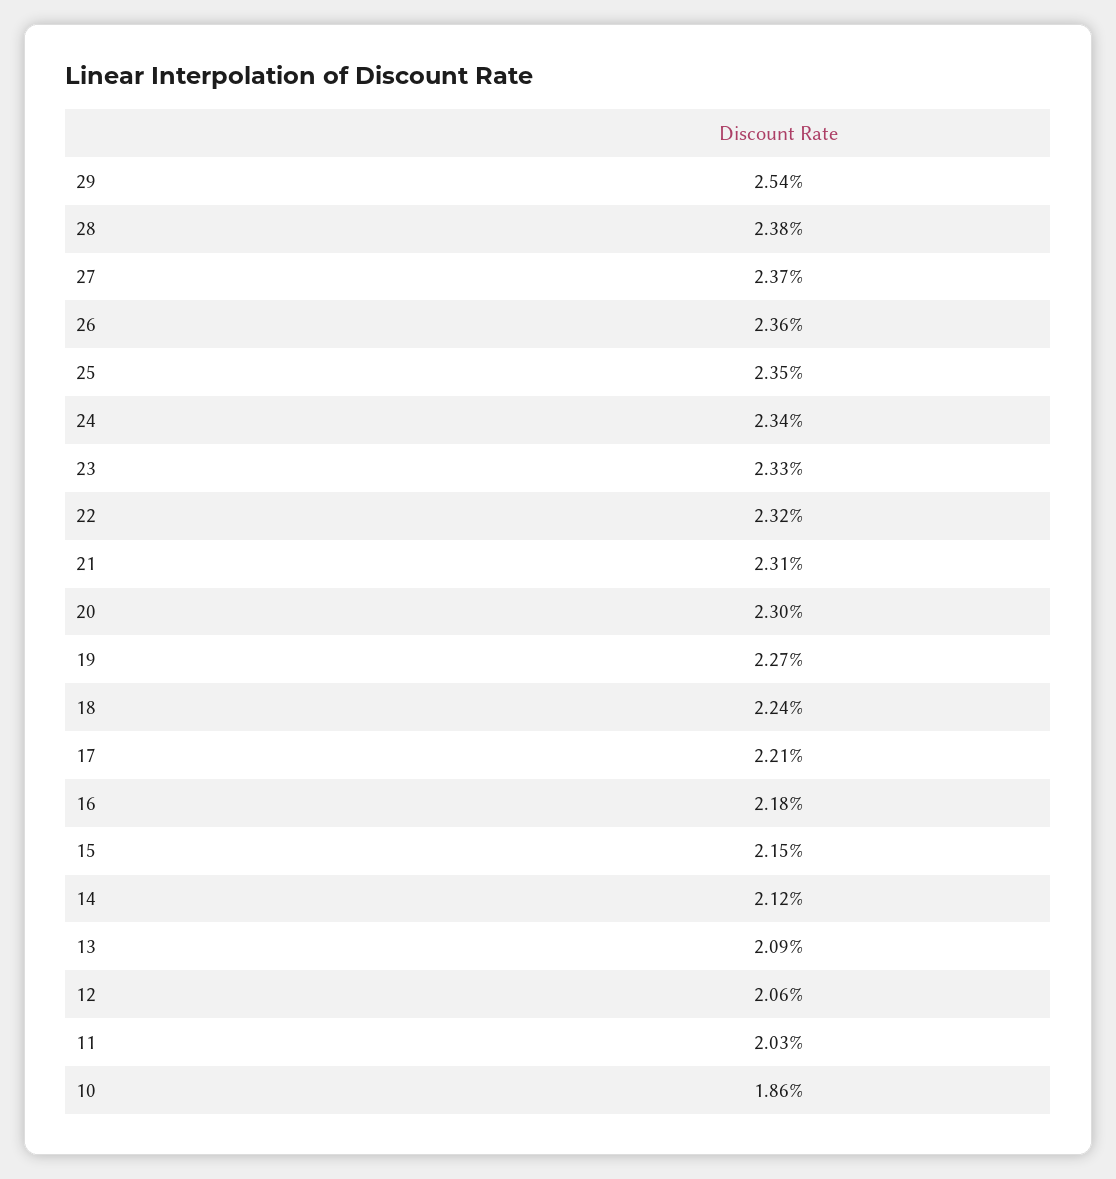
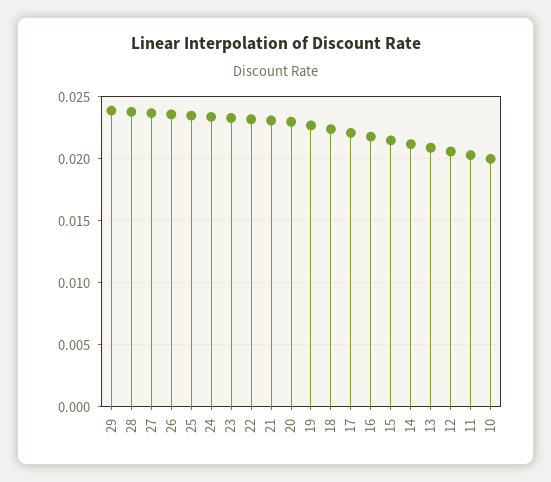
29: 0.0254 -> 0.024
10: 0.0186 -> 0.02

